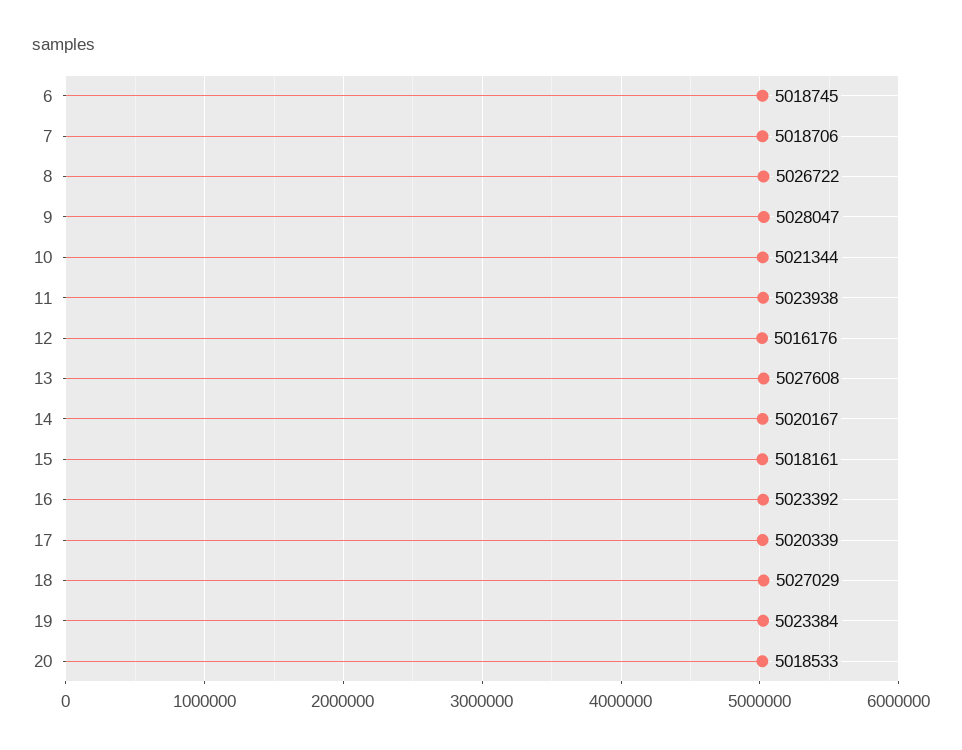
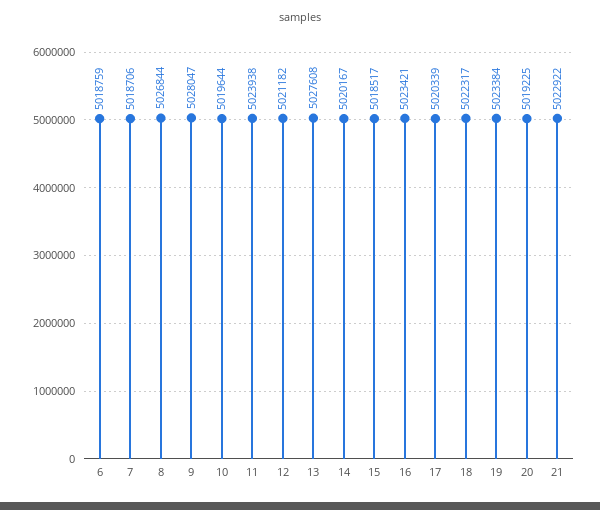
6: 5018745 -> 5018759
8: 5026722 -> 5026844
10: 5021344 -> 5019644
12: 5016176 -> 5021182
15: 5018161 -> 5018517
16: 5023392 -> 5023421
18: 5027029 -> 5022317
20: 5018533 -> 5019225
21: none -> 5022922

